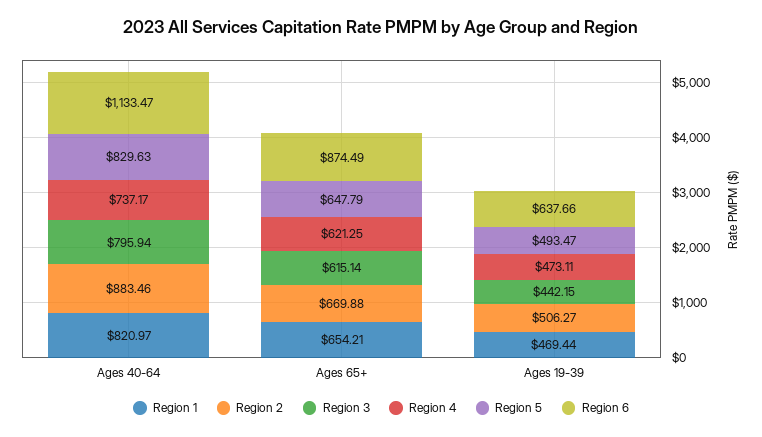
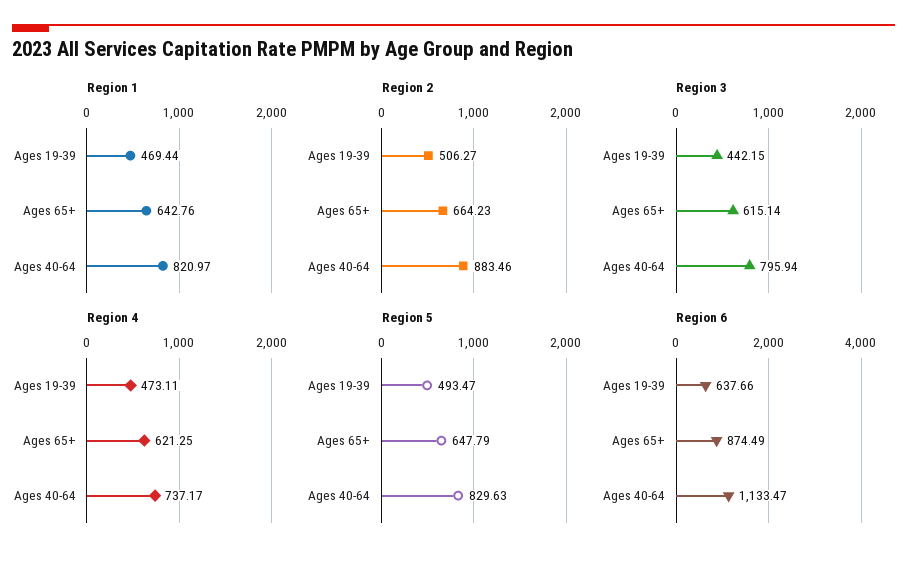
Region 1, Ages 65+: 654.21 -> 642.76
Region 2, Ages 65+: 669.88 -> 664.23

